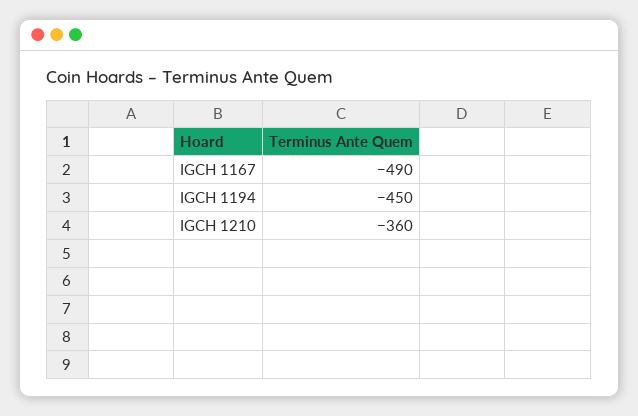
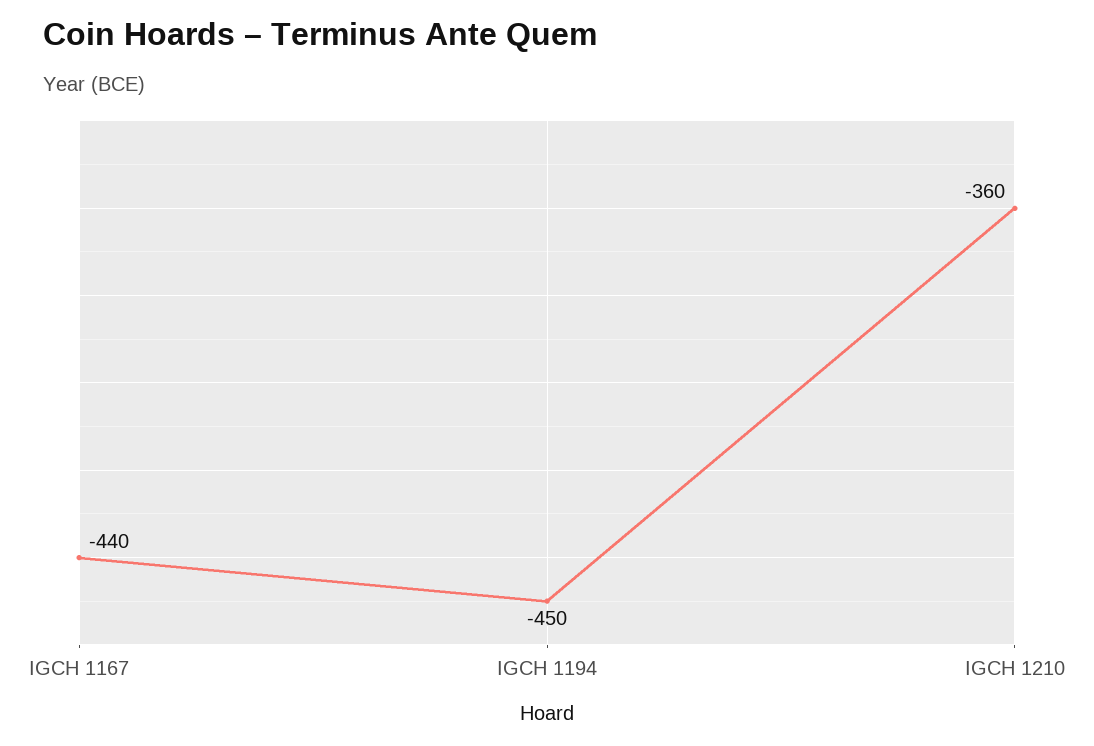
IGCH 1167: -490 -> -440

